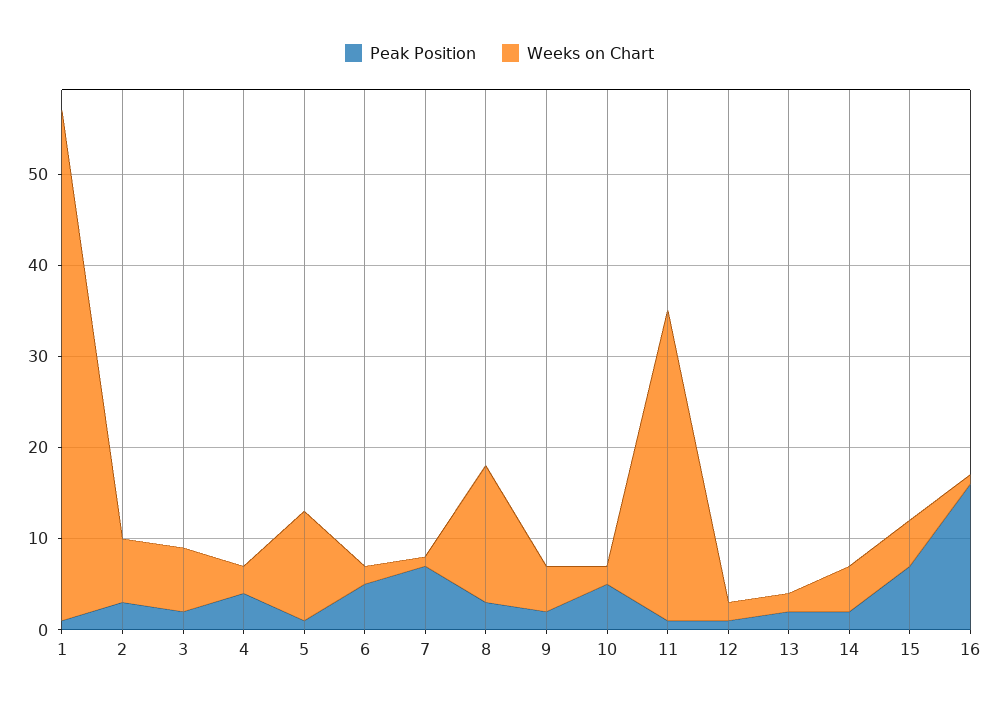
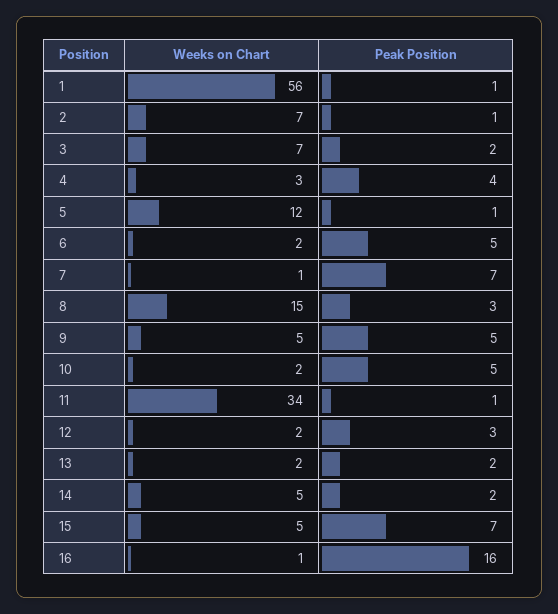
Peak Position, 2: 3 -> 1
Peak Position, 9: 2 -> 5
Peak Position, 12: 1 -> 3

